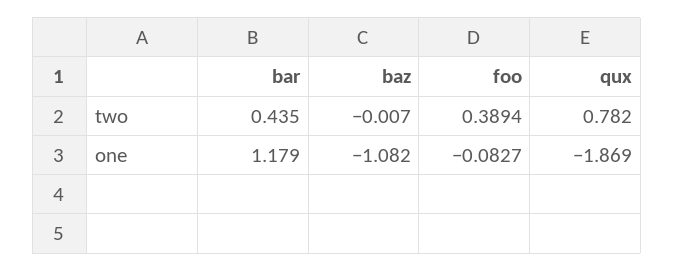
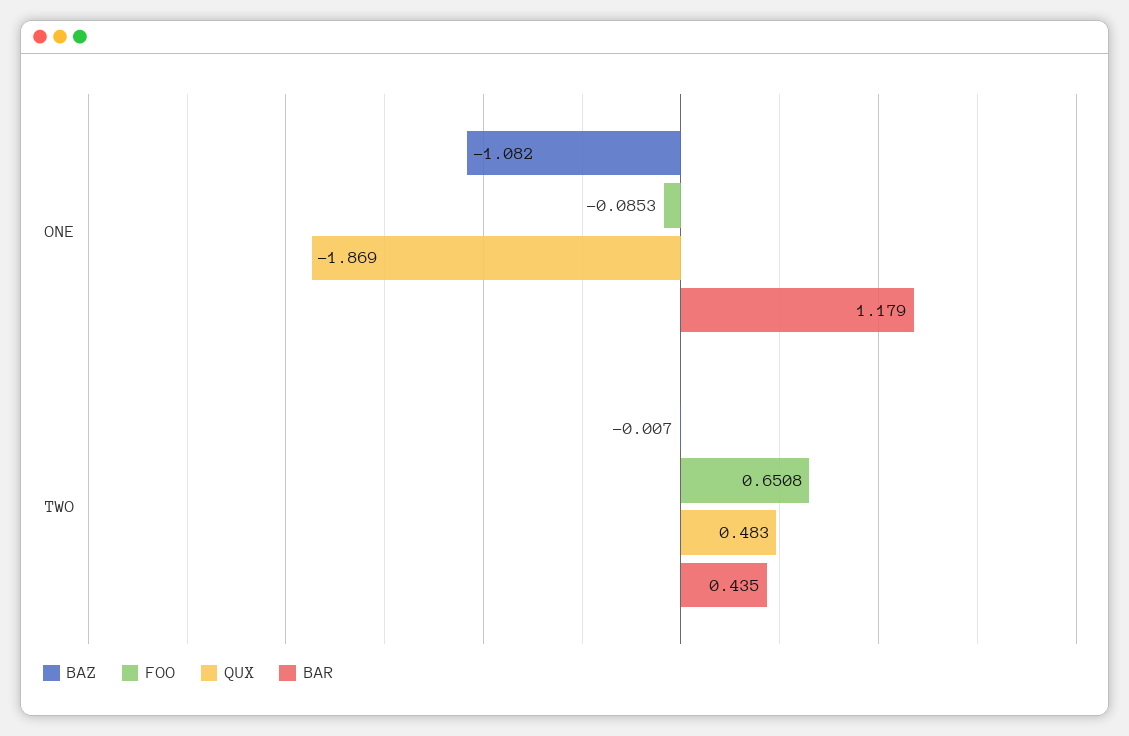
foo, two: 0.3894 -> 0.6508
qux, two: 0.782 -> 0.483
foo, one: -0.0827 -> -0.0853

